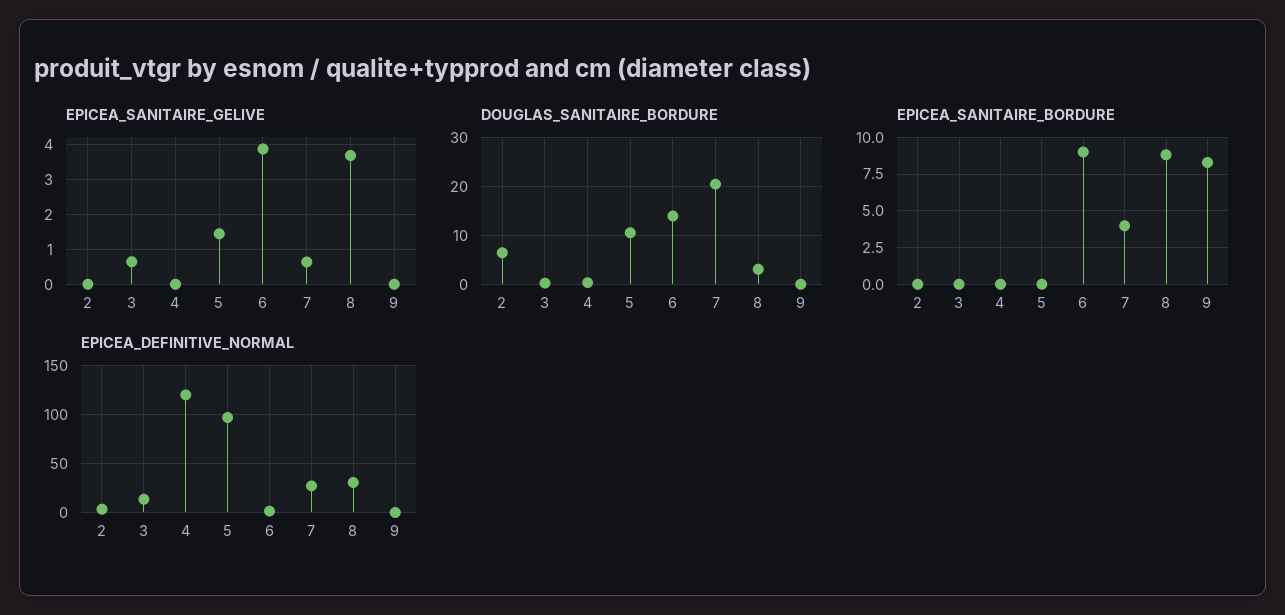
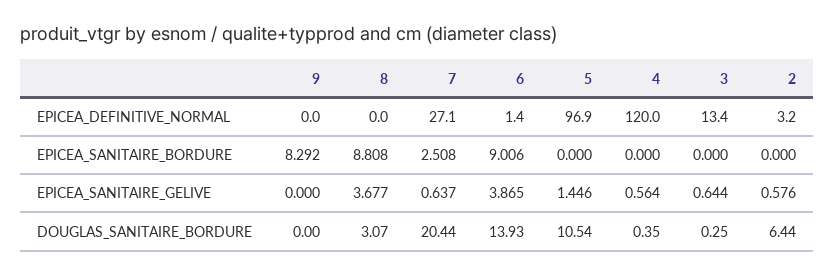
EPICEA_SANITAIRE_GELIVE, 2: 0 -> 0.576
EPICEA_SANITAIRE_GELIVE, 4: 0 -> 0.564
EPICEA_SANITAIRE_BORDURE, 7: 4 -> 2.508
EPICEA_DEFINITIVE_NORMAL, 8: 30 -> 0

